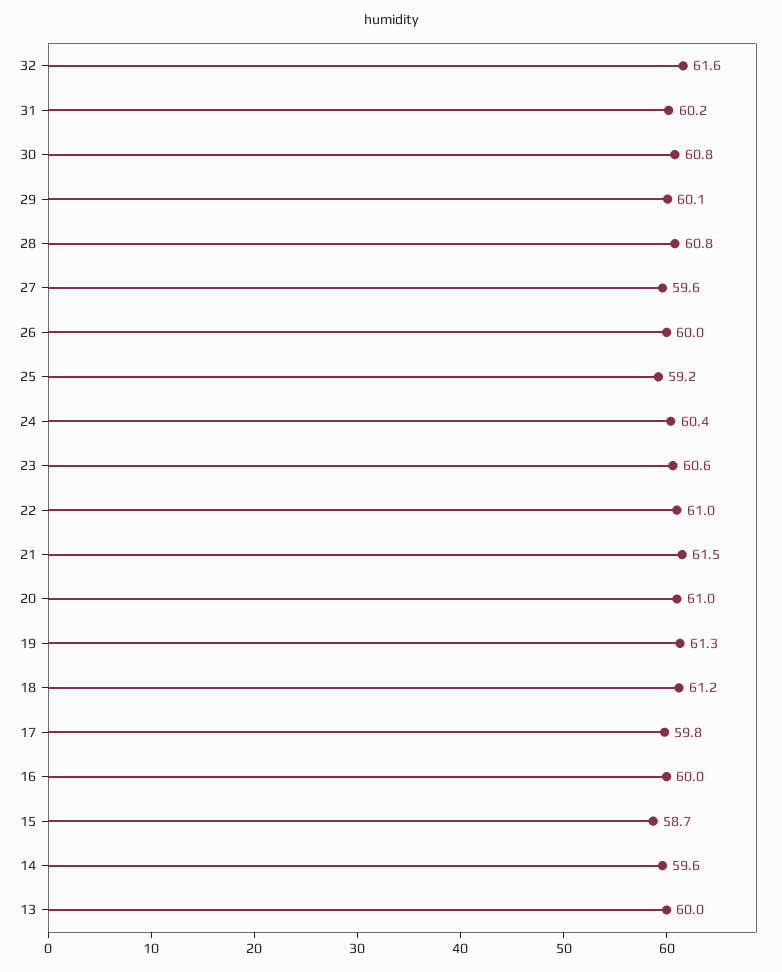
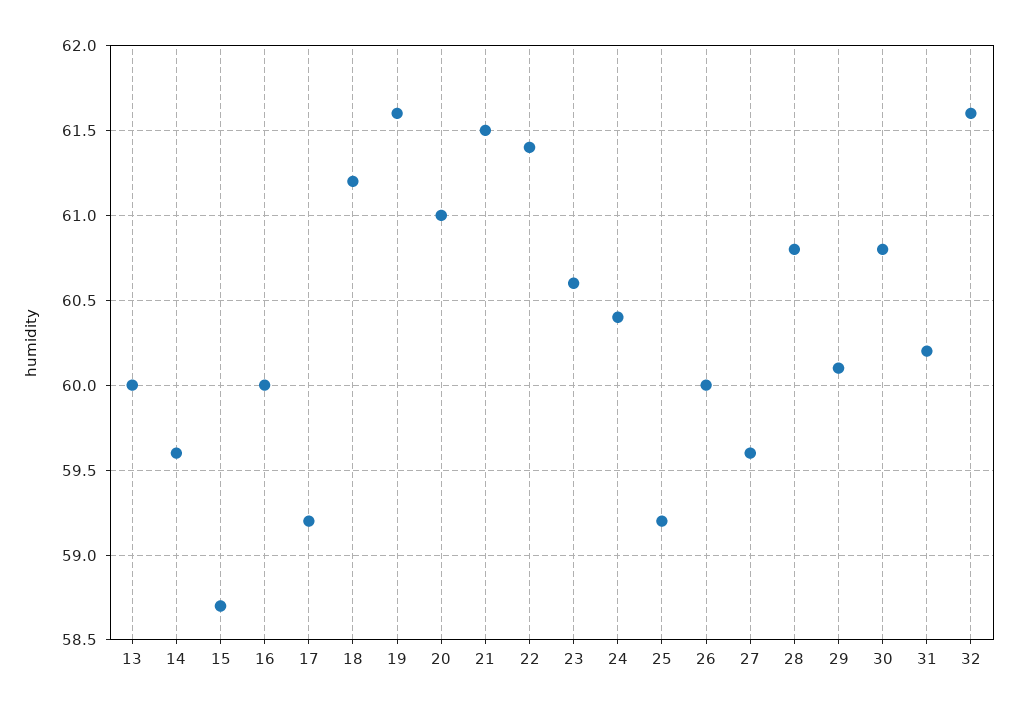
22: 61 -> 61.4
19: 61.3 -> 61.6
17: 59.8 -> 59.2

